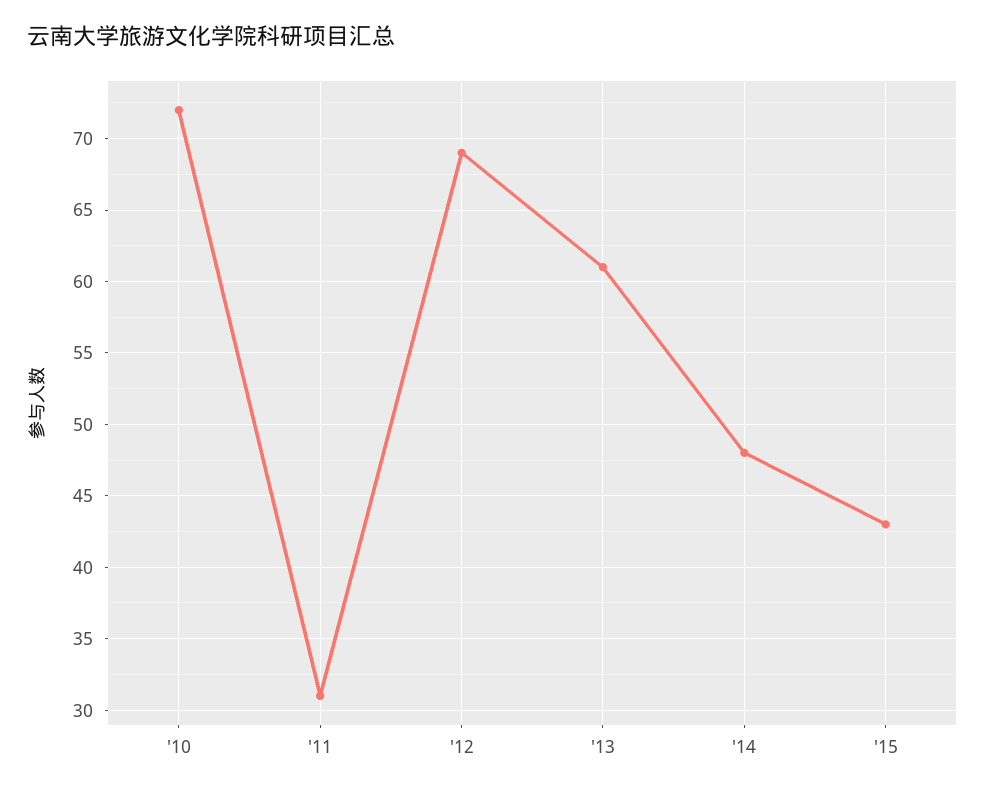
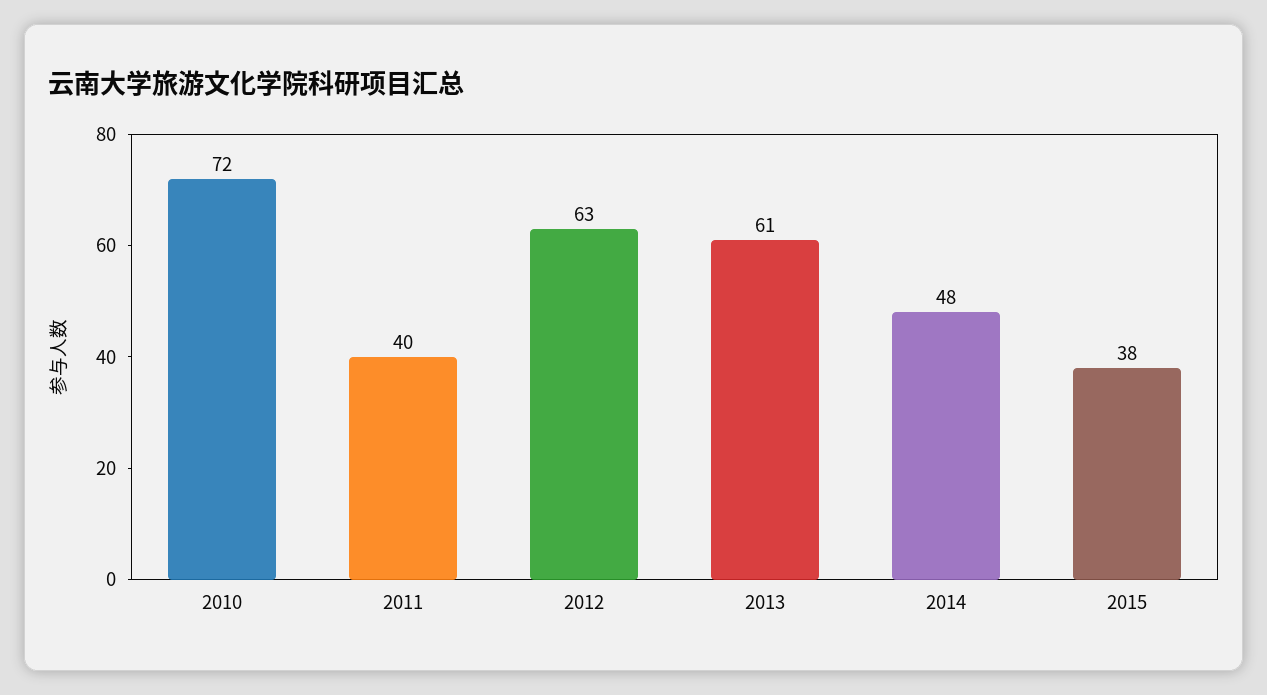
'11: 31 -> 40
'12: 69 -> 63
'15: 43 -> 38

